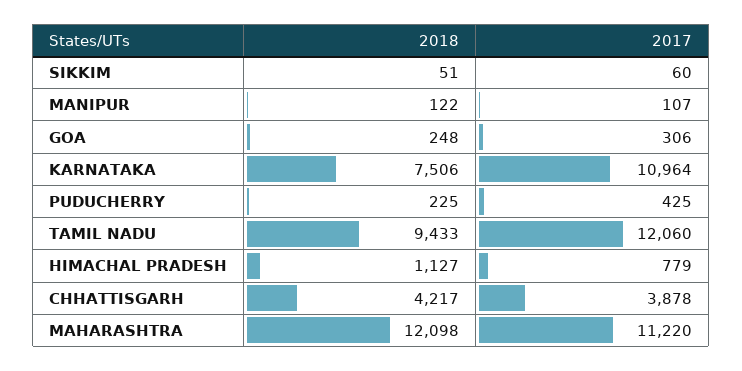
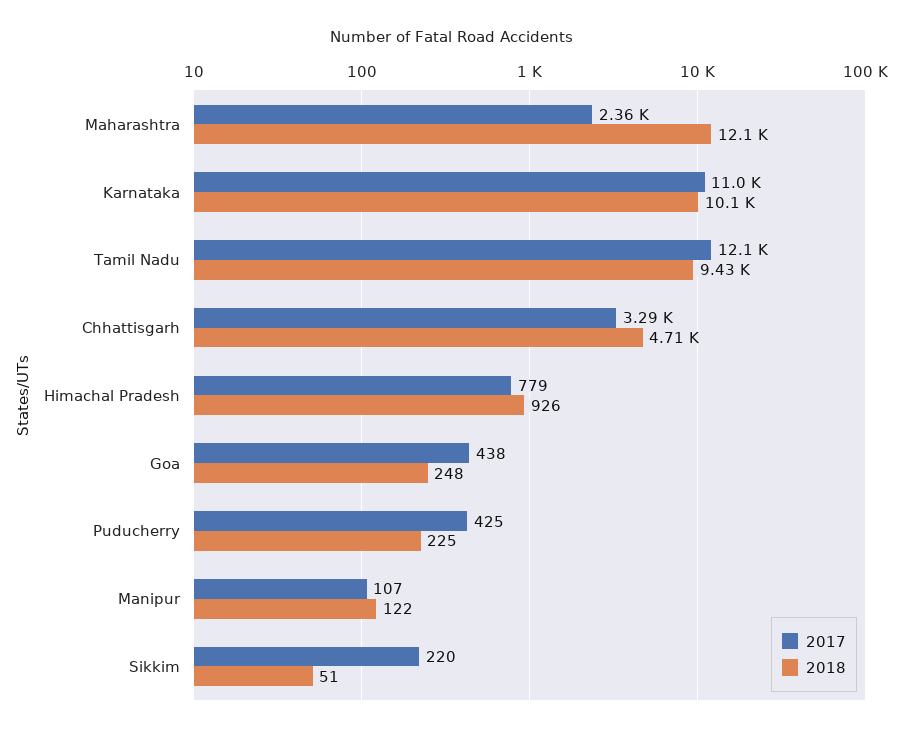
2017, SIKKIM: 60 -> 220
2017, GOA: 306 -> 438
2018, KARNATAKA: 7506 -> 10100
2018, HIMACHAL PRADESH: 1127 -> 926
2018, CHHATTISGARH: 4217 -> 4710
2017, CHHATTISGARH: 3878 -> 3290
2017, MAHARASHTRA: 11220 -> 2360

